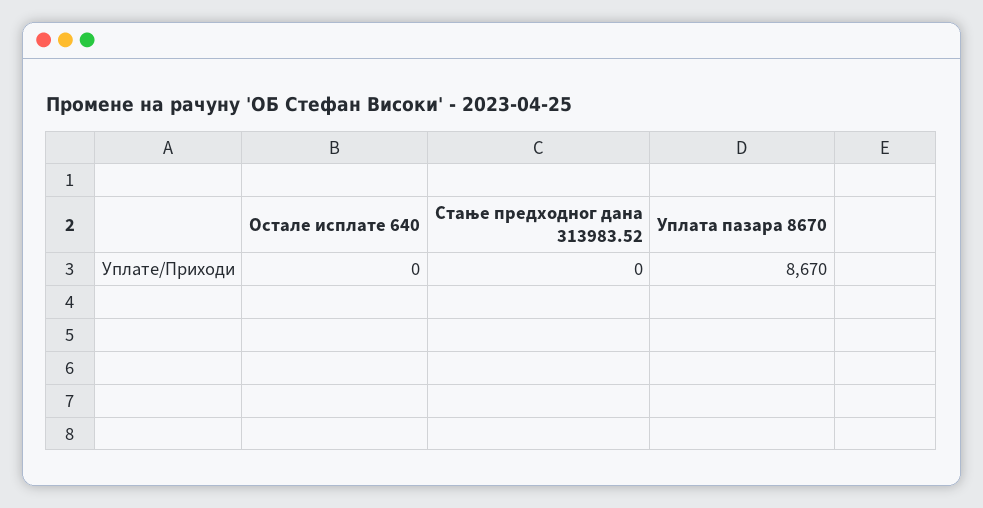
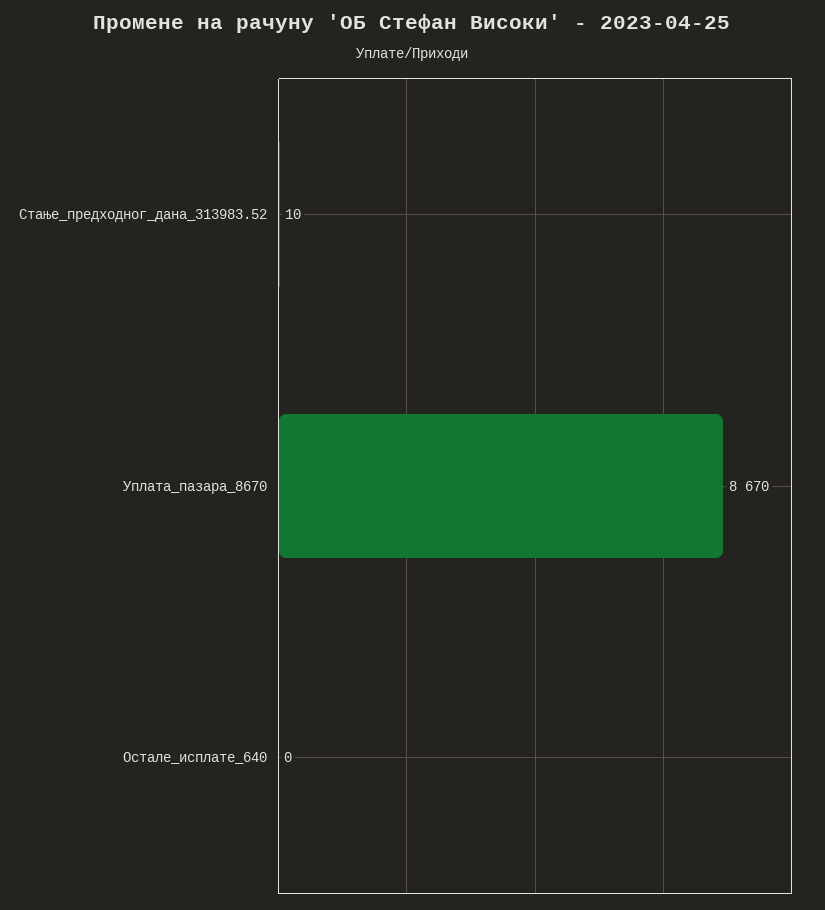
Стање предходног дана 313983.52: 0 -> 10

